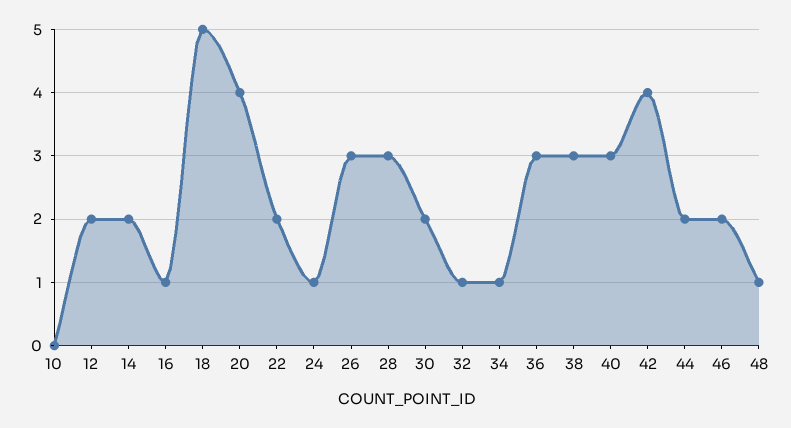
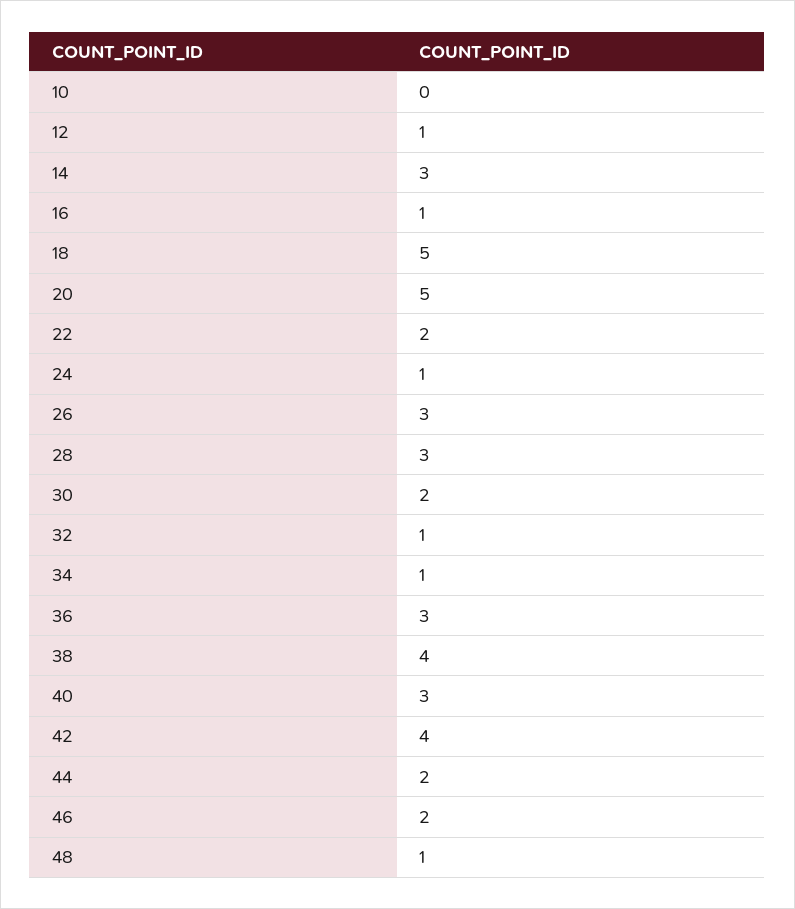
12: 2 -> 1
14: 2 -> 3
20: 4 -> 5
38: 3 -> 4

